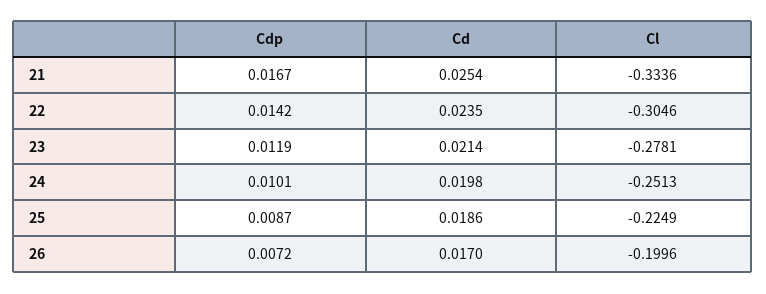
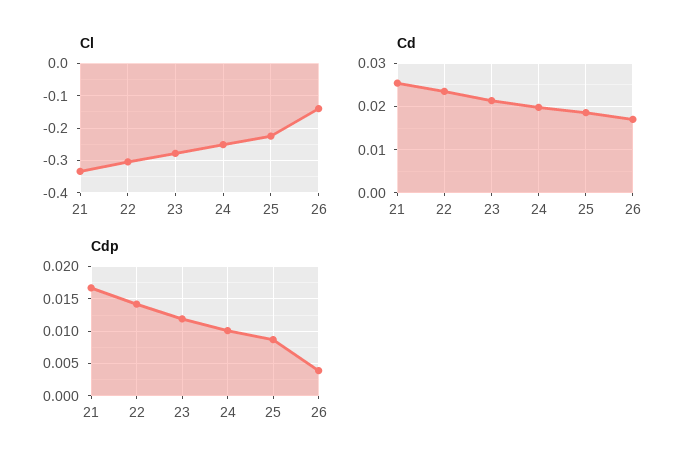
Cdp, 26: 0.0072 -> 0.004
Cl, 26: -0.1996 -> -0.14

